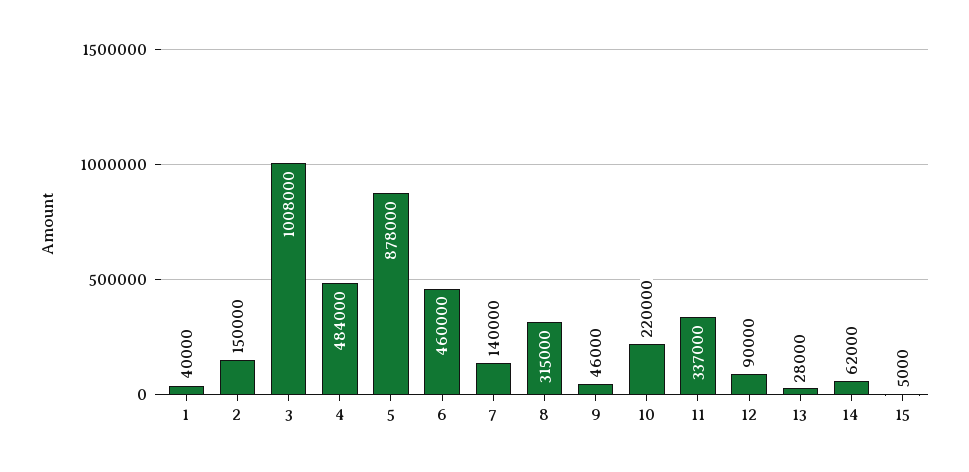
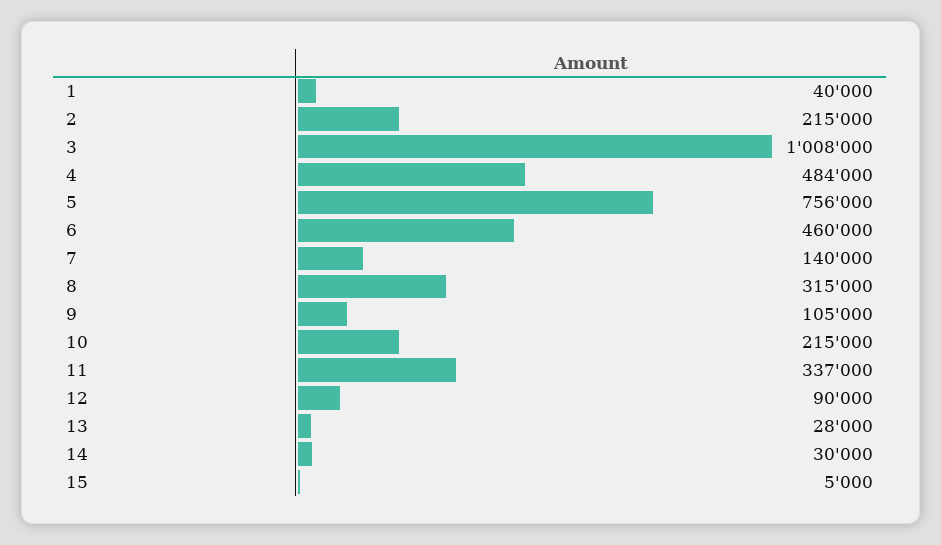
2: 150000 -> 215000
5: 878000 -> 756000
9: 46000 -> 105000
10: 220000 -> 215000
14: 62000 -> 30000

